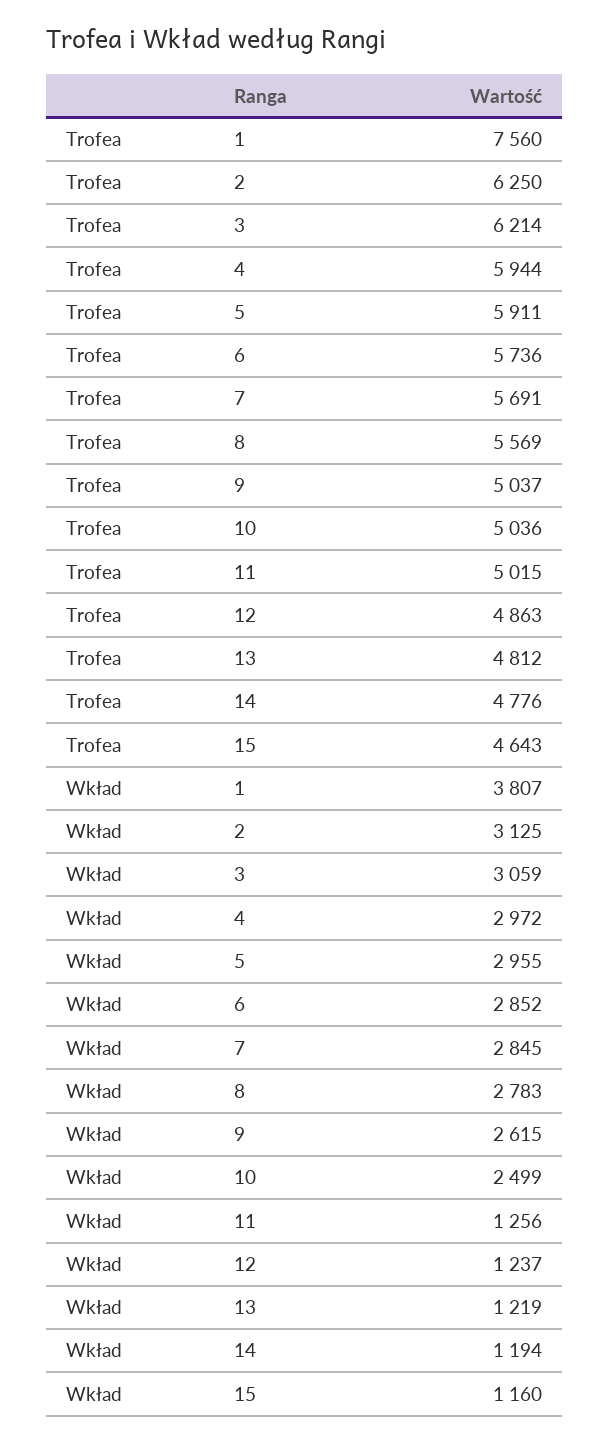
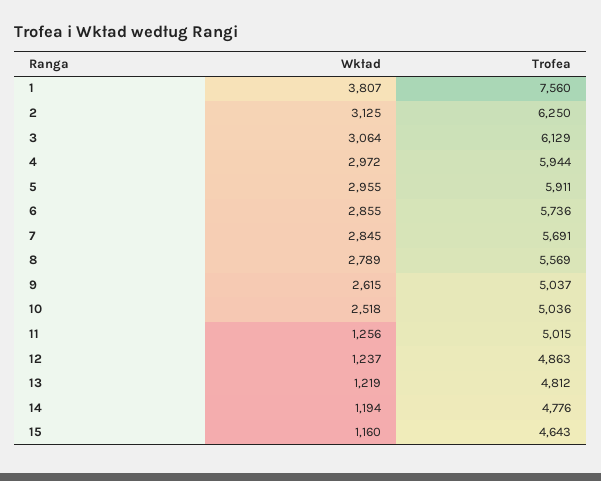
Trofea, 3: 6214 -> 6129
Wkład, 3: 3059 -> 3064
Wkład, 6: 2852 -> 2855
Wkład, 8: 2783 -> 2789
Wkład, 10: 2499 -> 2518

